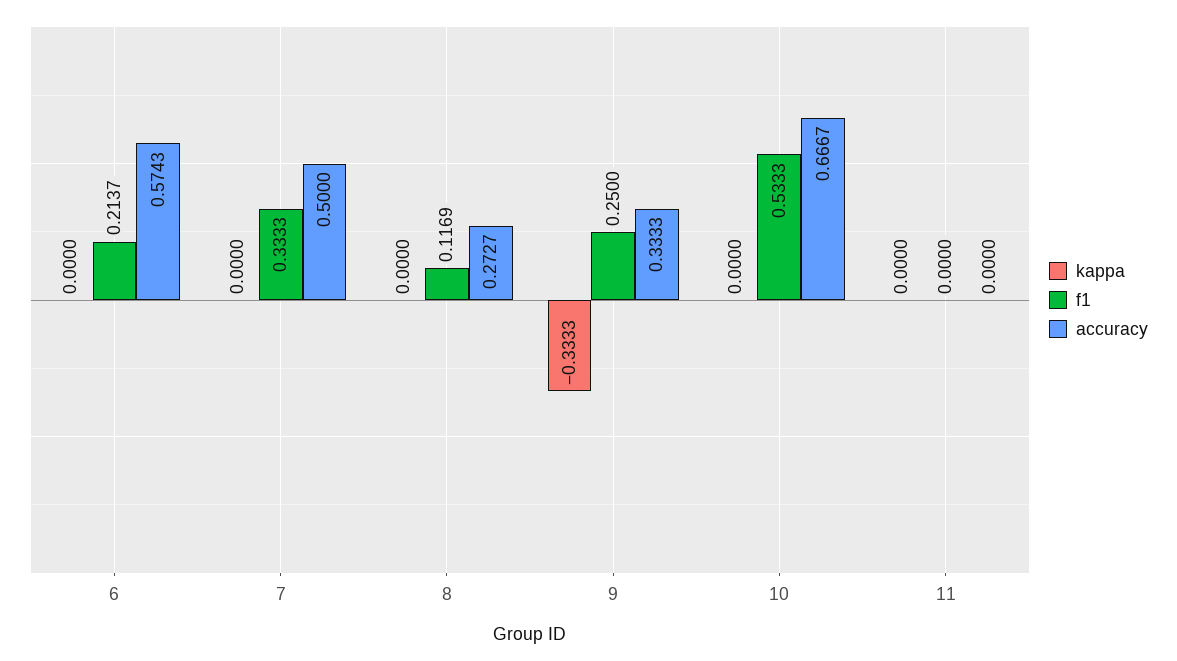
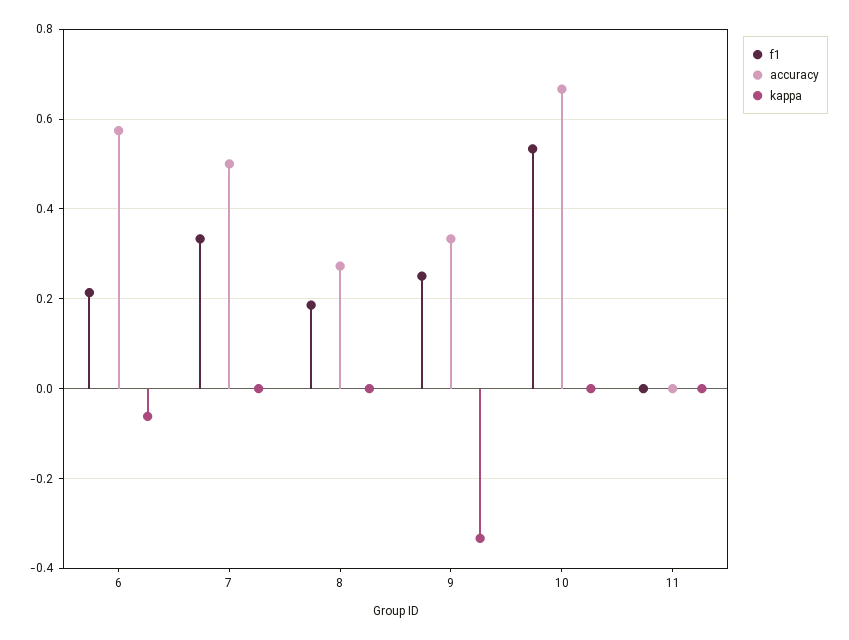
kappa, 6: 0 -> -0.06
f1, 8: 0.1169 -> 0.18

